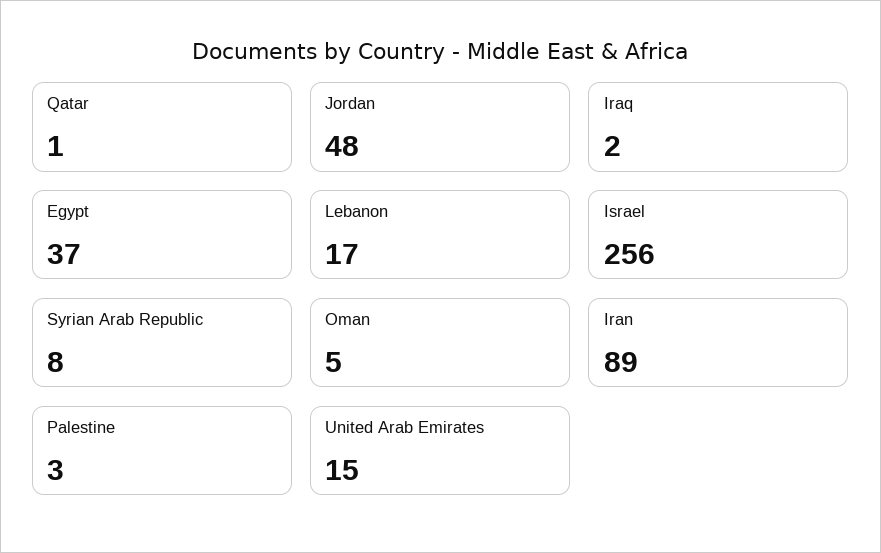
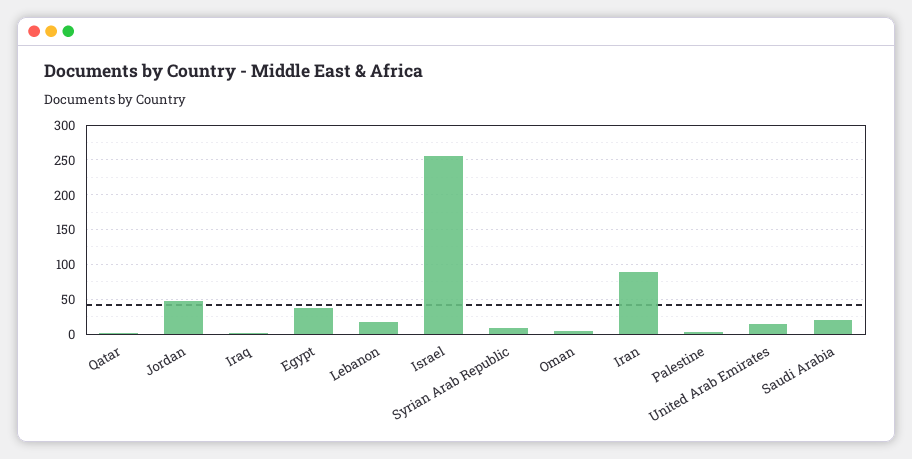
Saudi Arabia: none -> 20

